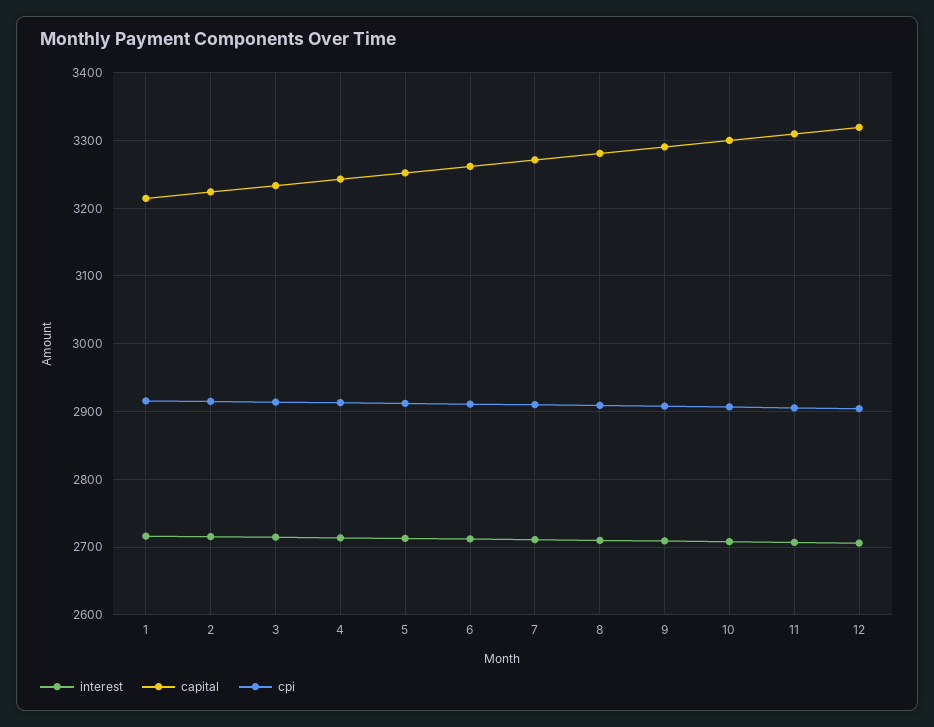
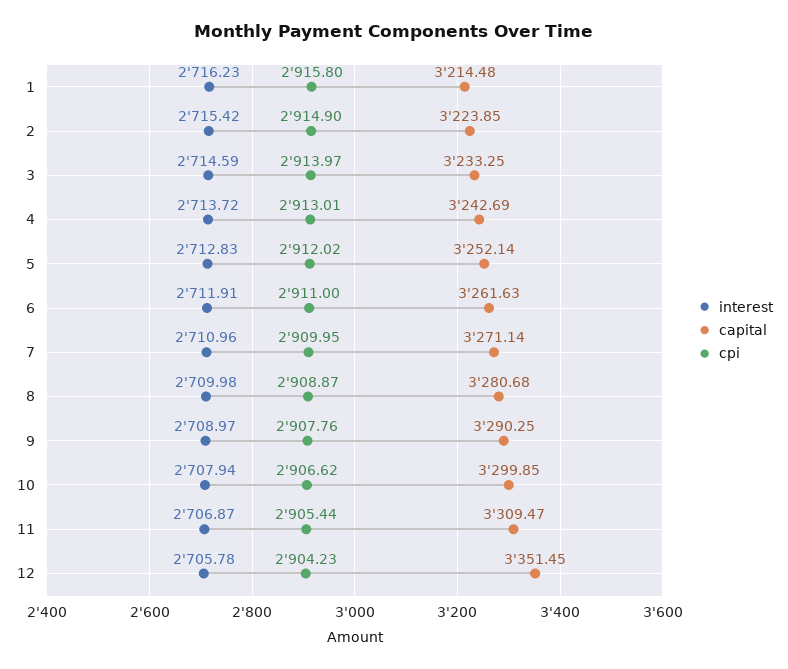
capital, 12: 3320 -> 3351.45

